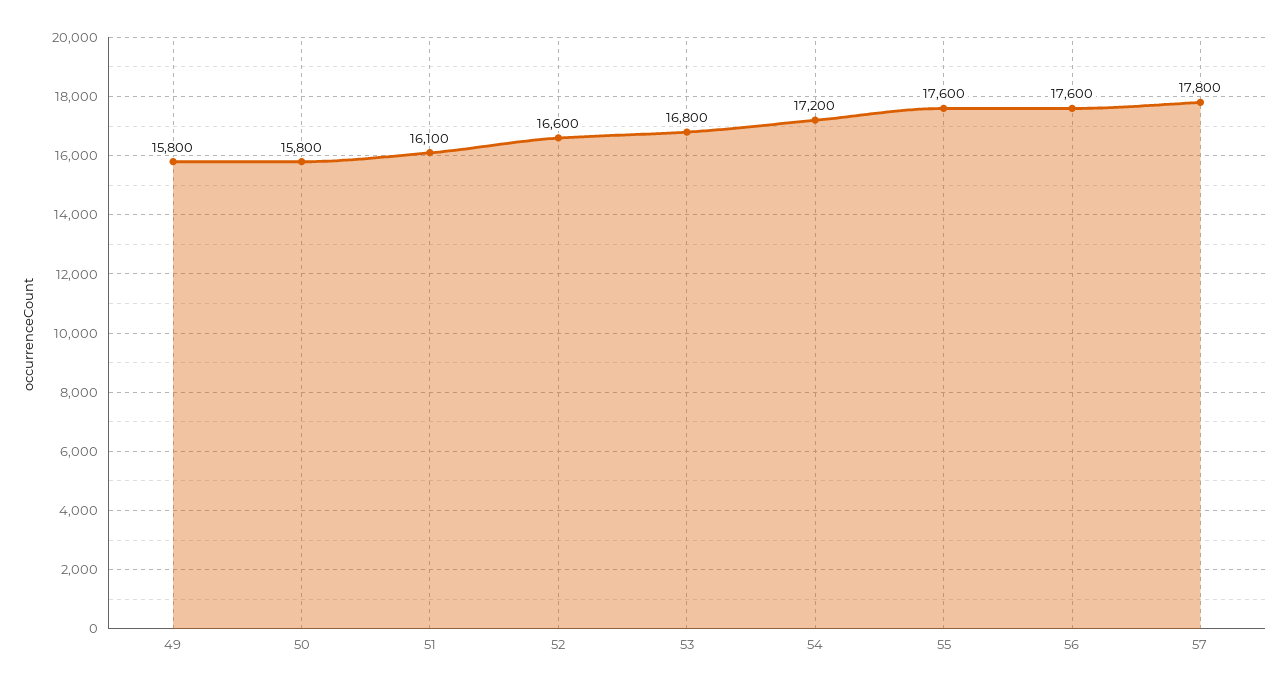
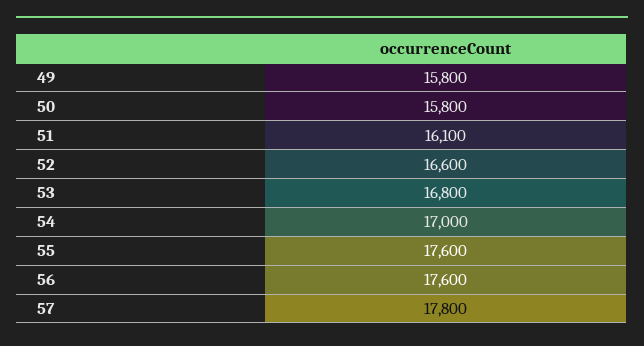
54: 17200 -> 17000

